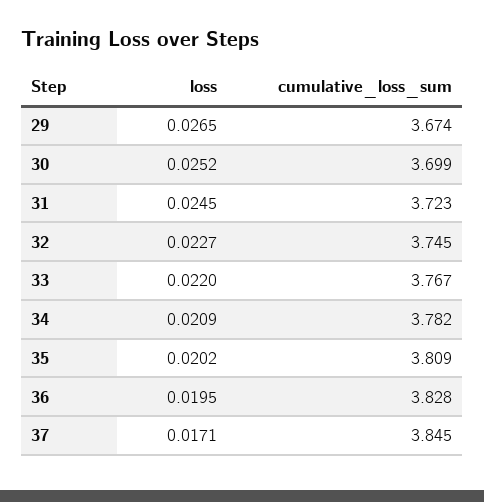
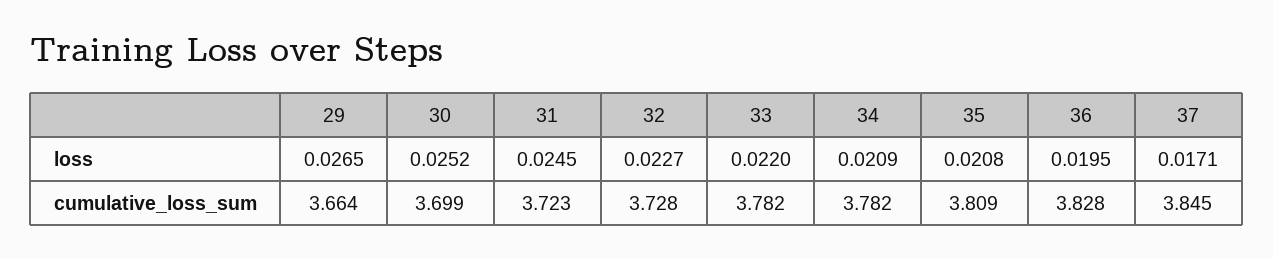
cumulative_loss_sum, 29: 3.674 -> 3.664
cumulative_loss_sum, 32: 3.745 -> 3.728
cumulative_loss_sum, 33: 3.767 -> 3.782
loss, 35: 0.0202 -> 0.0208

